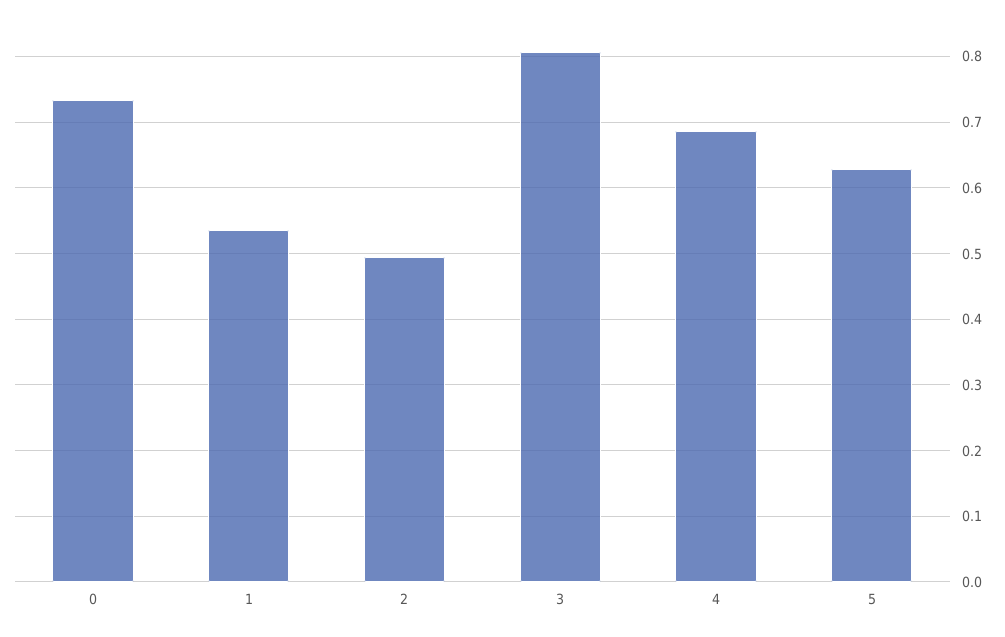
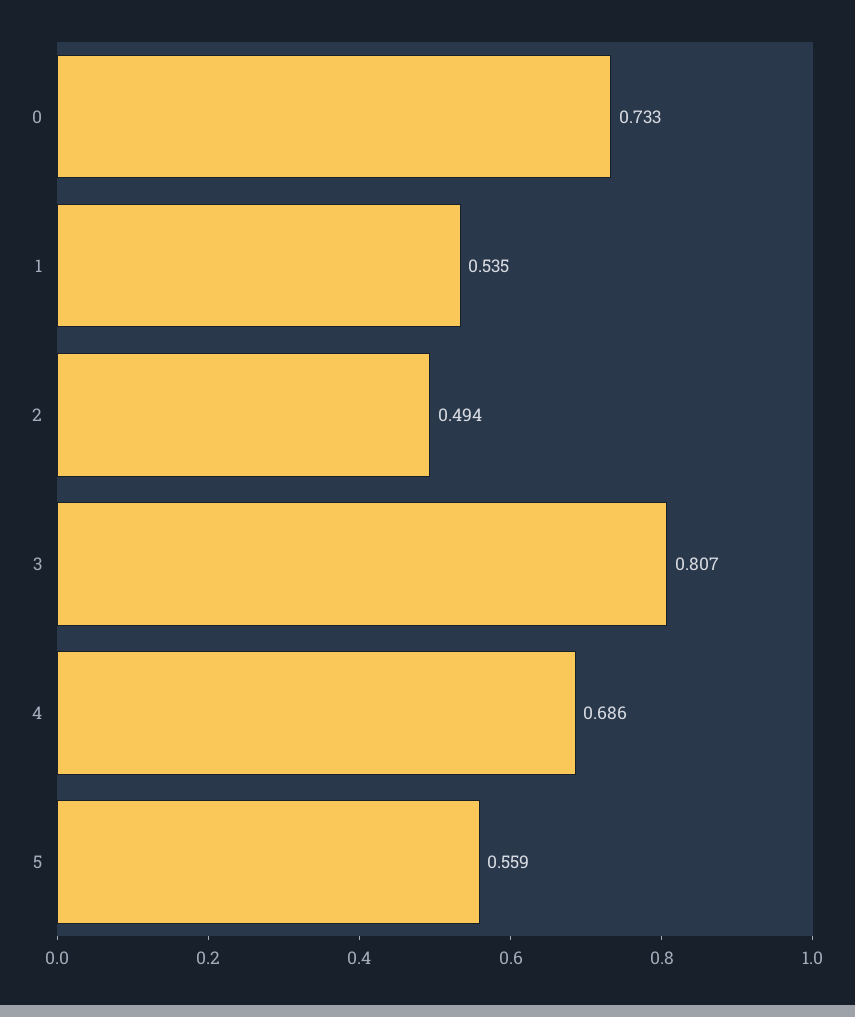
5: 0.63 -> 0.559

